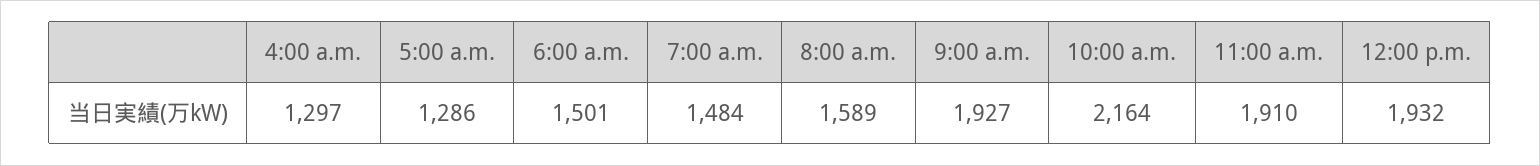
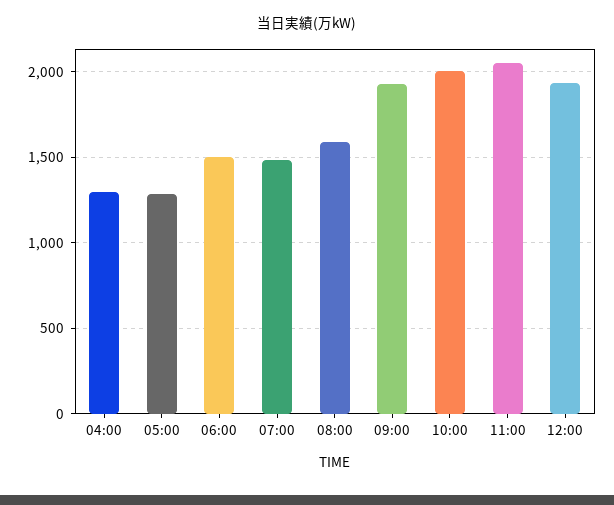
10:00 a.m.: 2164 -> 2000
11:00 a.m.: 1910 -> 2050

